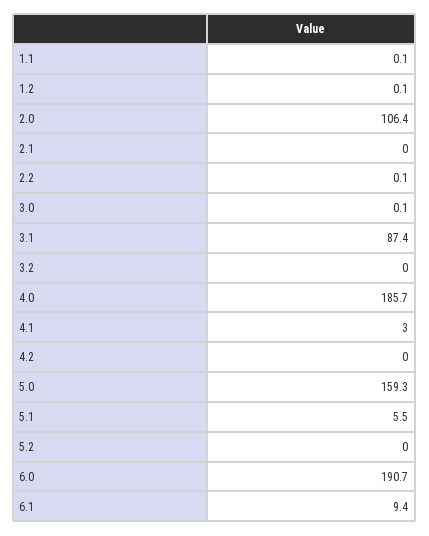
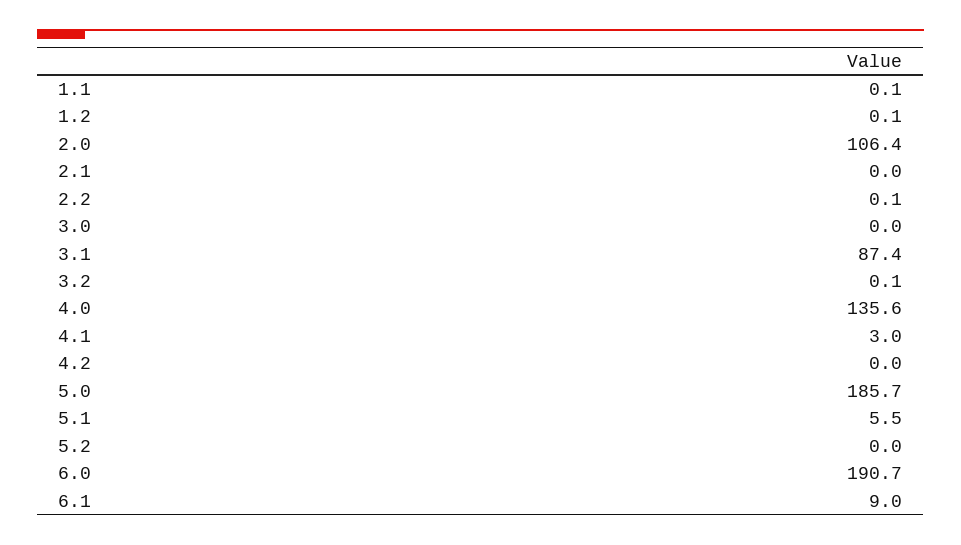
3.0: 0.1 -> 0
3.2: 0 -> 0.1
4.0: 185.7 -> 135.6
5.0: 159.3 -> 185.7
6.1: 9.4 -> 9

